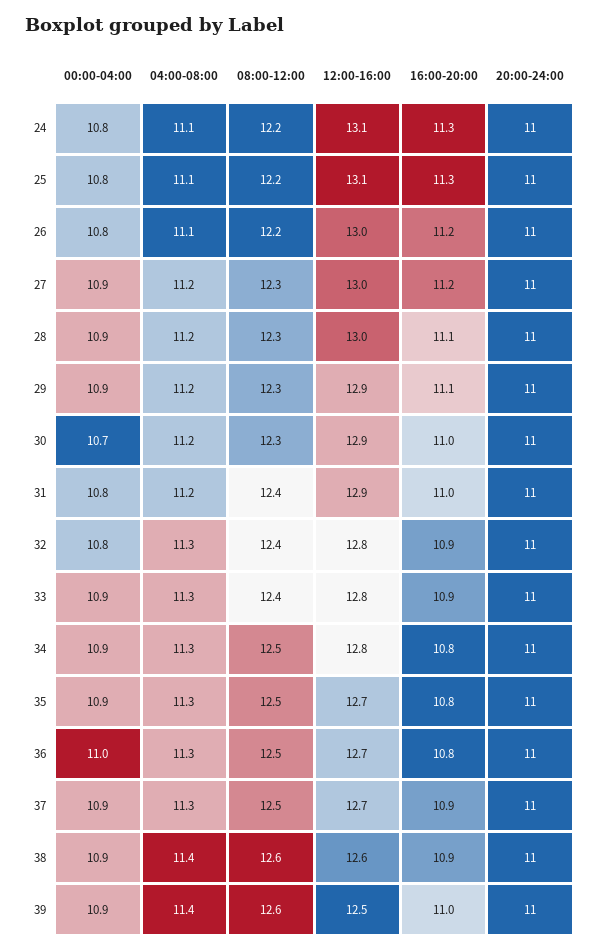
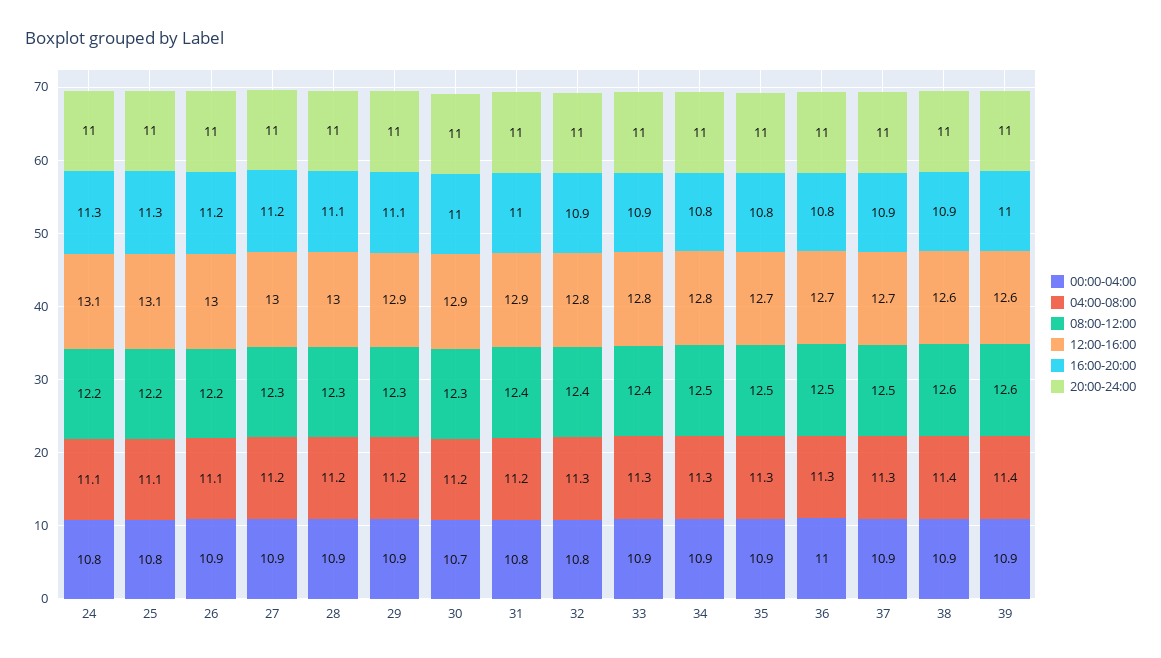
00:00-04:00, 26: 10.8 -> 10.9
12:00-16:00, 39: 12.5 -> 12.6

